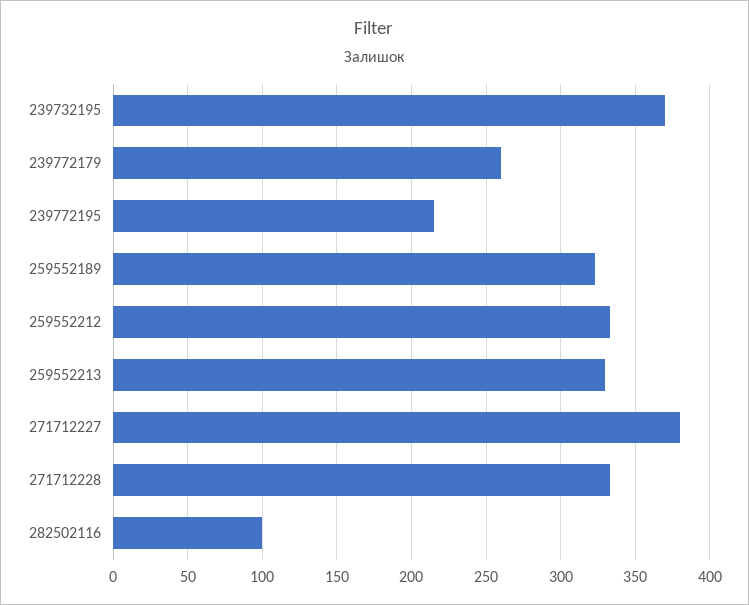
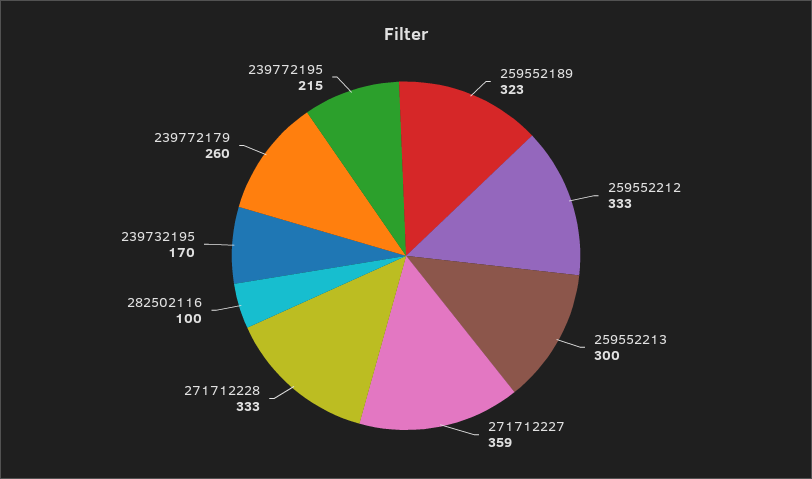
239732195: 370 -> 170
259552213: 330 -> 300
271712227: 380 -> 359

